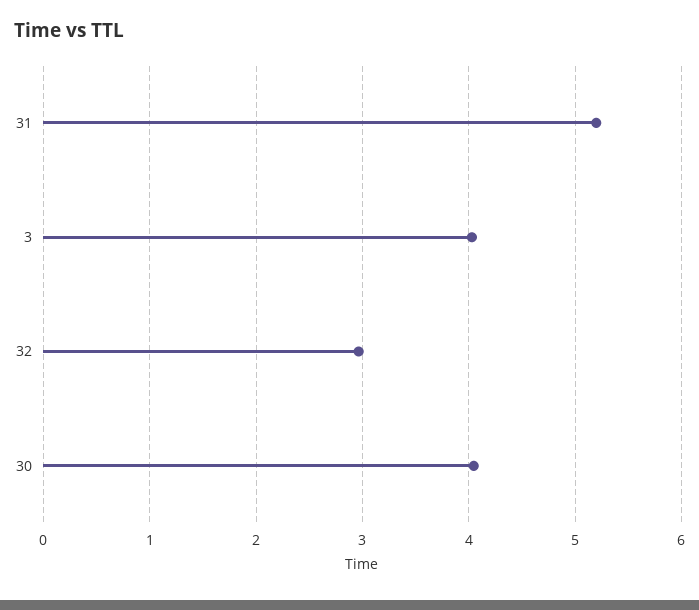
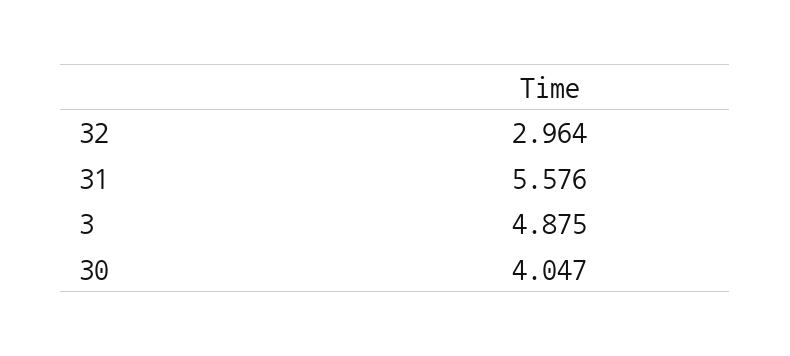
31: 5.2 -> 5.576
3: 4 -> 4.875

